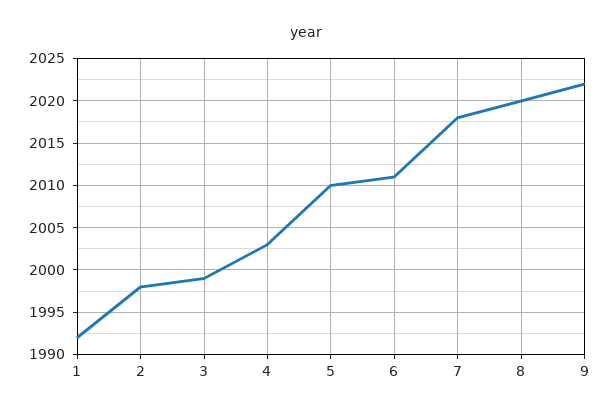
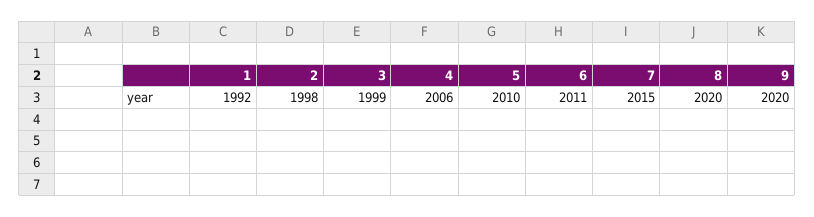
4: 2003 -> 2006
7: 2018 -> 2015
9: 2022 -> 2020

